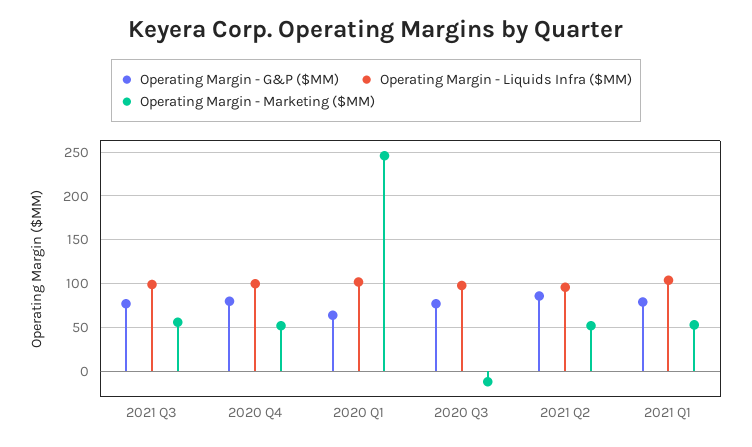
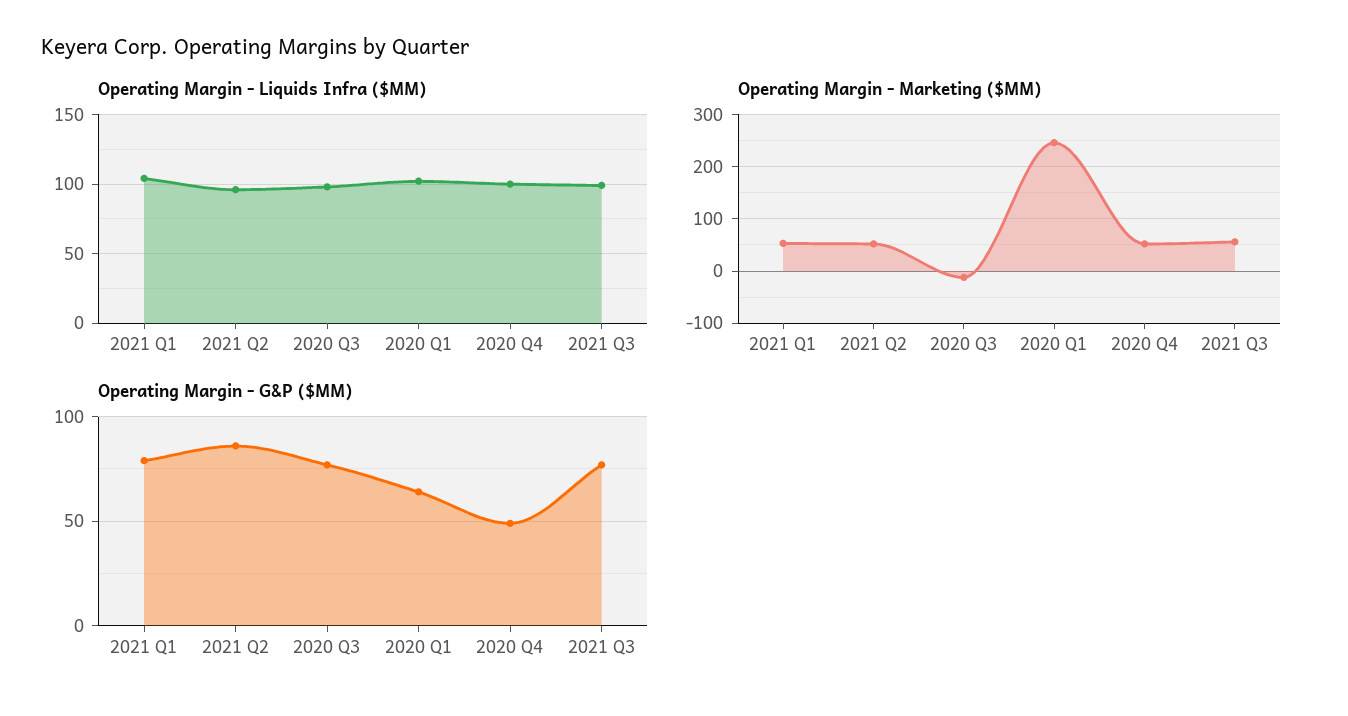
Operating Margin - G&P ($MM), 2020 Q4: 80 -> 50

